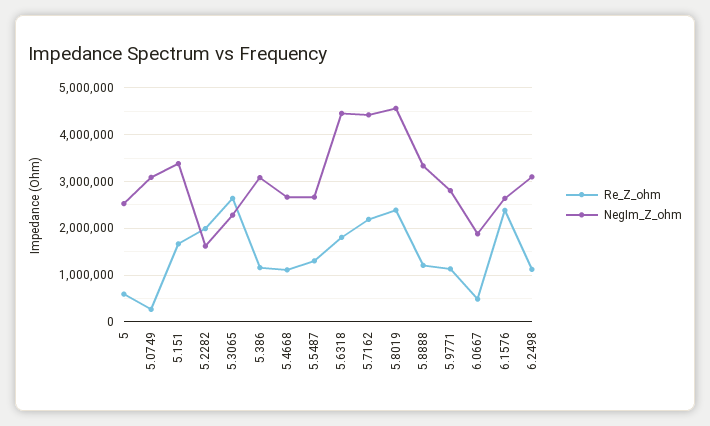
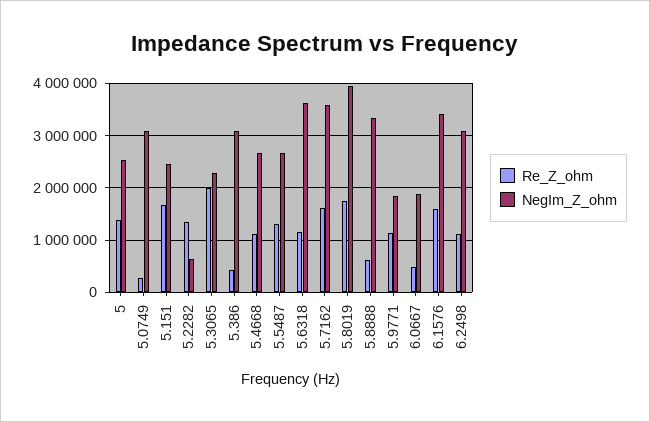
Re_Z_ohm, 5: 600000 -> 1400000
NegIm_Z_ohm, 5.151: 3400000 -> 2400000
Re_Z_ohm, 5.2282: 2000000 -> 1400000
NegIm_Z_ohm, 5.2282: 1600000 -> 600000
Re_Z_ohm, 5.3065: 2600000 -> 2000000
Re_Z_ohm, 5.386: 1200000 -> 400000
Re_Z_ohm, 5.6318: 1800000 -> 1200000
NegIm_Z_ohm, 5.6318: 4400000 -> 3600000
Re_Z_ohm, 5.7162: 2200000 -> 1600000
NegIm_Z_ohm, 5.7162: 4400000 -> 3600000
Re_Z_ohm, 5.8019: 2400000 -> 1800000
NegIm_Z_ohm, 5.8019: 4600000 -> 4000000
Re_Z_ohm, 5.8888: 1200000 -> 600000
NegIm_Z_ohm, 5.9771: 2800000 -> 1800000
Re_Z_ohm, 6.1576: 2400000 -> 1600000
NegIm_Z_ohm, 6.1576: 2600000 -> 3400000

